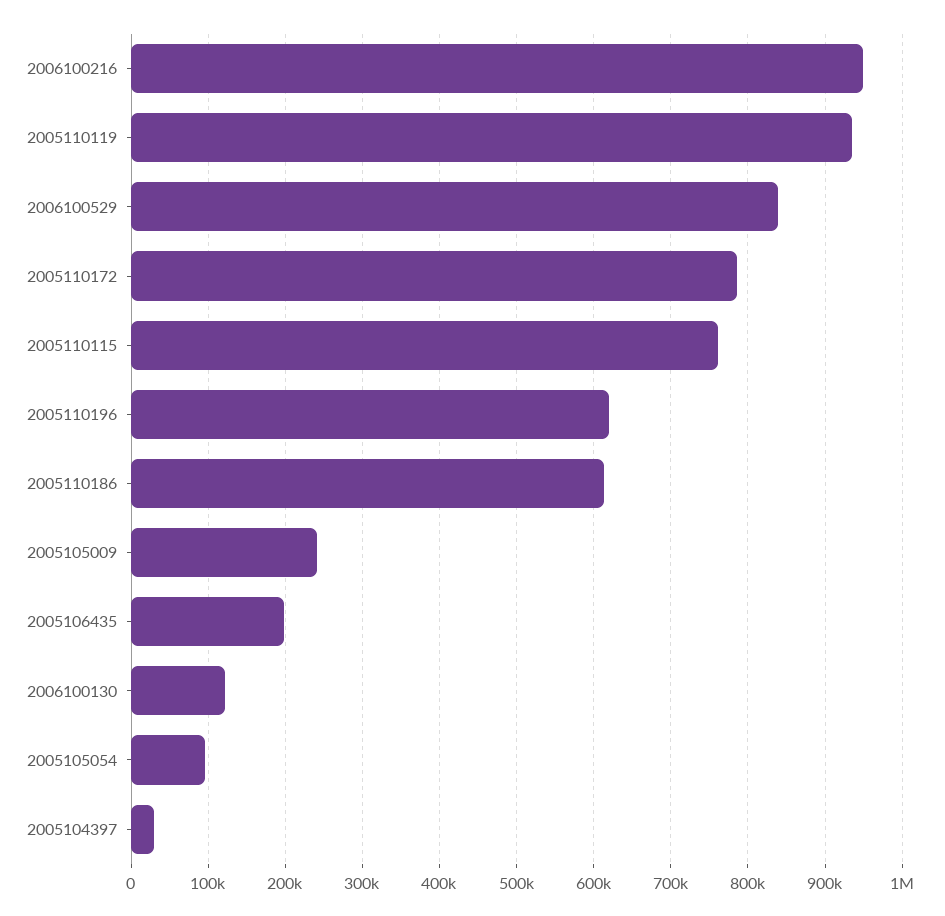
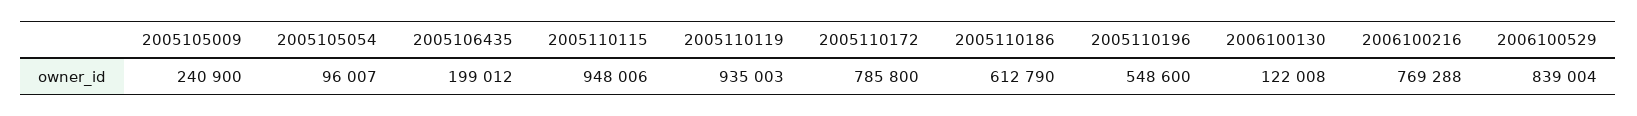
2006100216: 950000 -> 769288
2005110115: 760000 -> 948006
2005110196: 620000 -> 548600
2005104397: 30000 -> none

